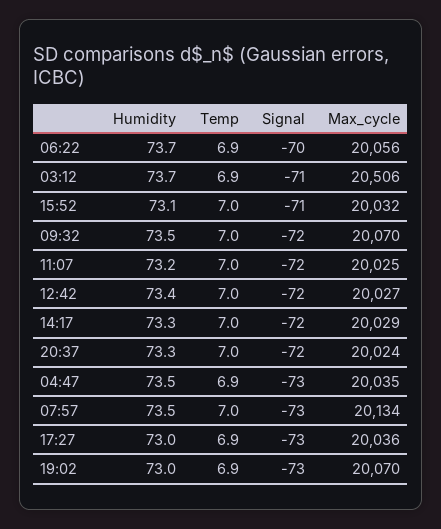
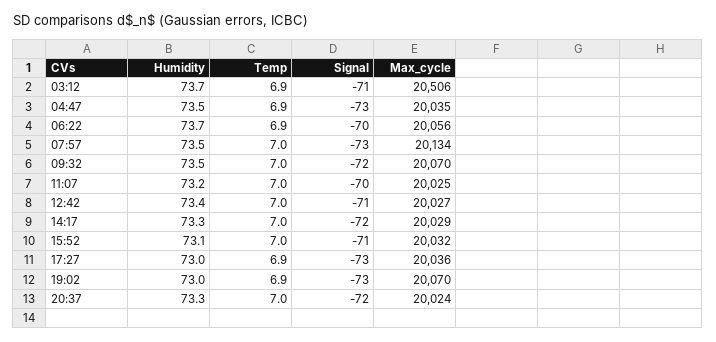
Signal, 11:07: -72 -> -70
Signal, 12:42: -72 -> -71

